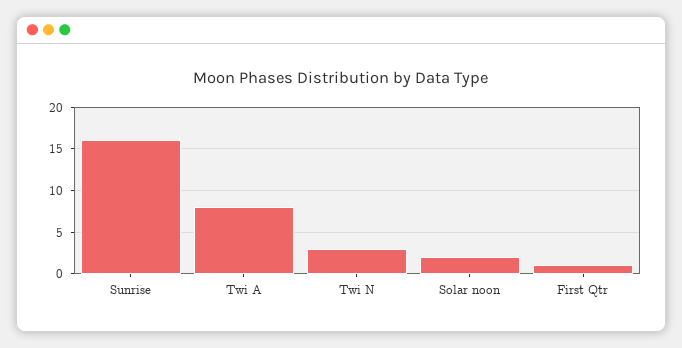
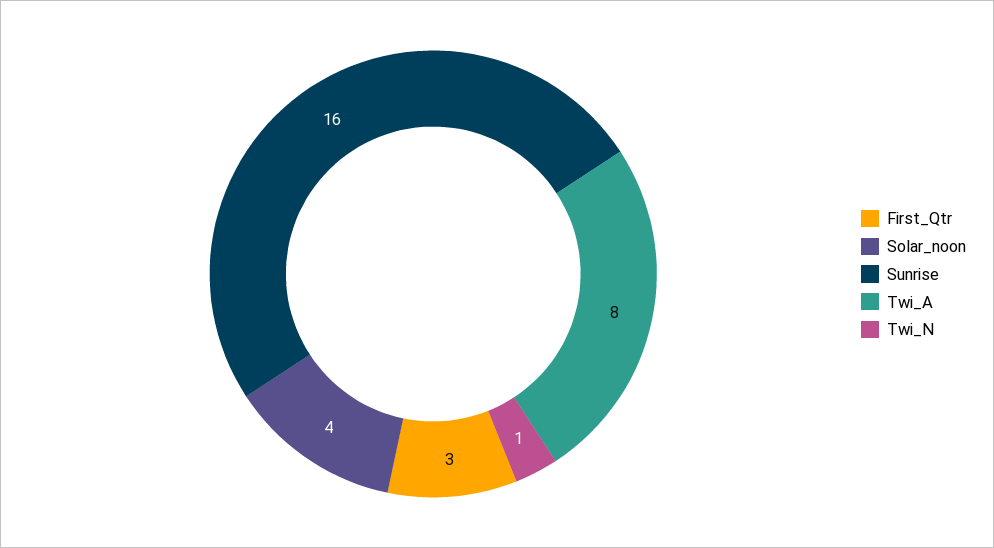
Twi N: 3 -> 1
Solar noon: 2 -> 4
First Qtr: 1 -> 3

